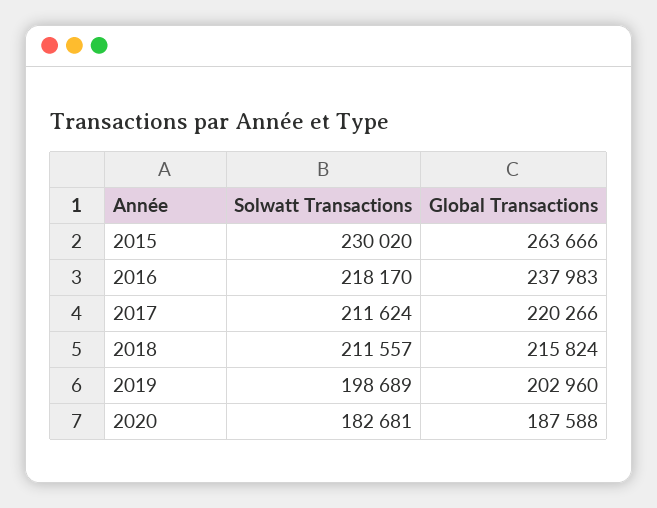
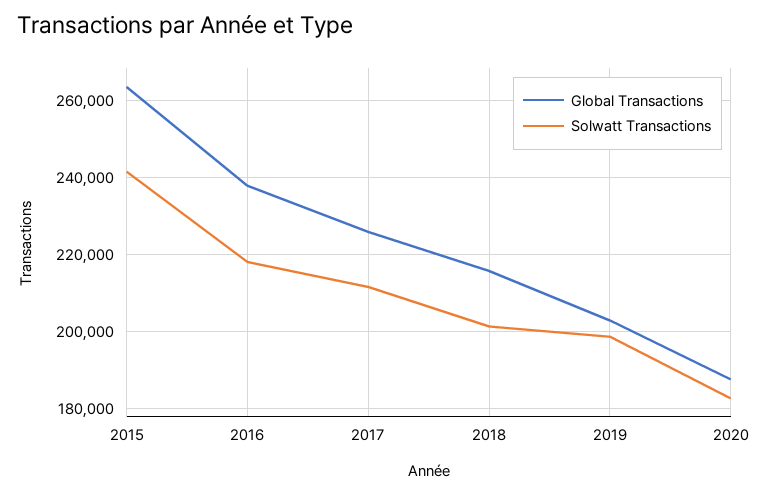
Solwatt Transactions, 2015: 230020 -> 242000
Global Transactions, 2017: 220266 -> 226000
Solwatt Transactions, 2018: 211557 -> 202000

